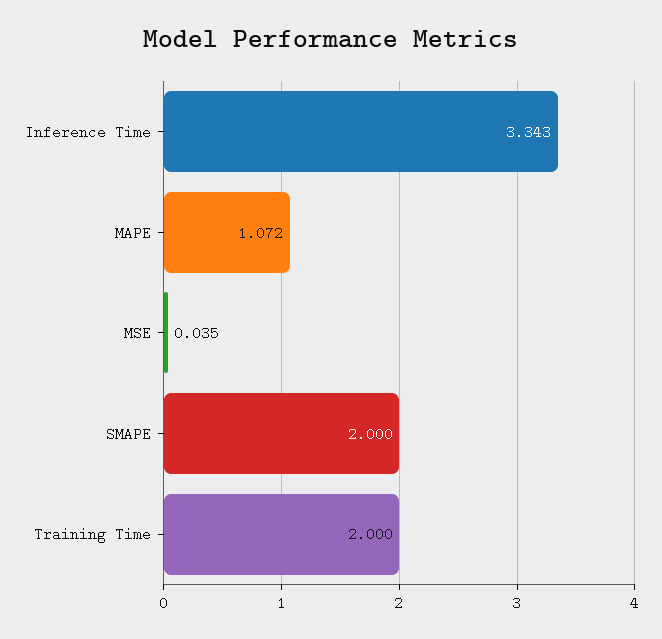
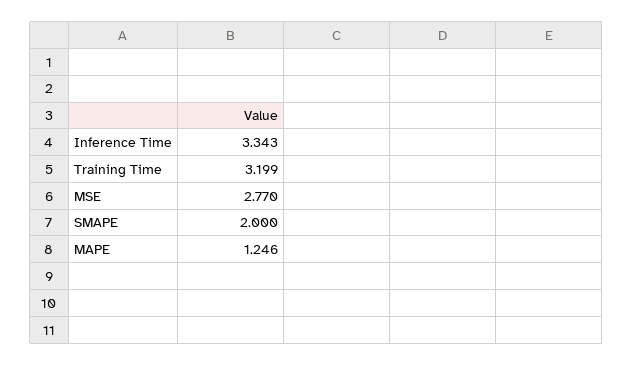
MAPE: 1.072 -> 1.246
MSE: 0.035 -> 2.77
Training Time: 2 -> 3.199

